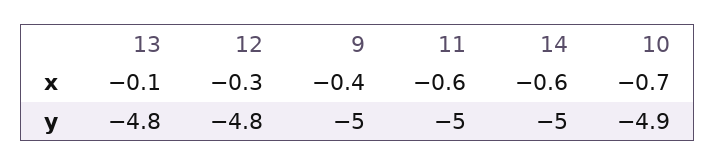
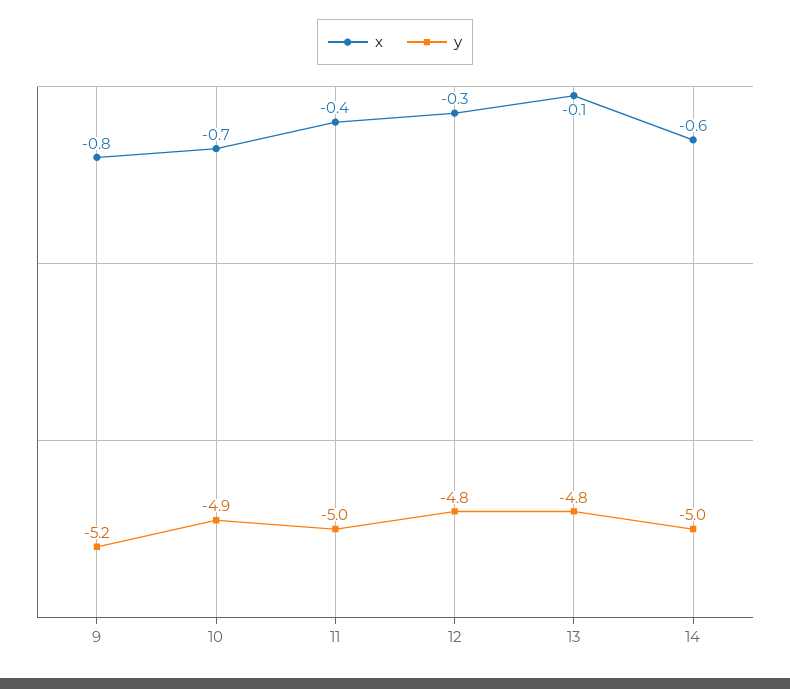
x, 9: -0.4 -> -0.8
x, 11: -0.6 -> -0.4
y, 9: -5 -> -5.2

